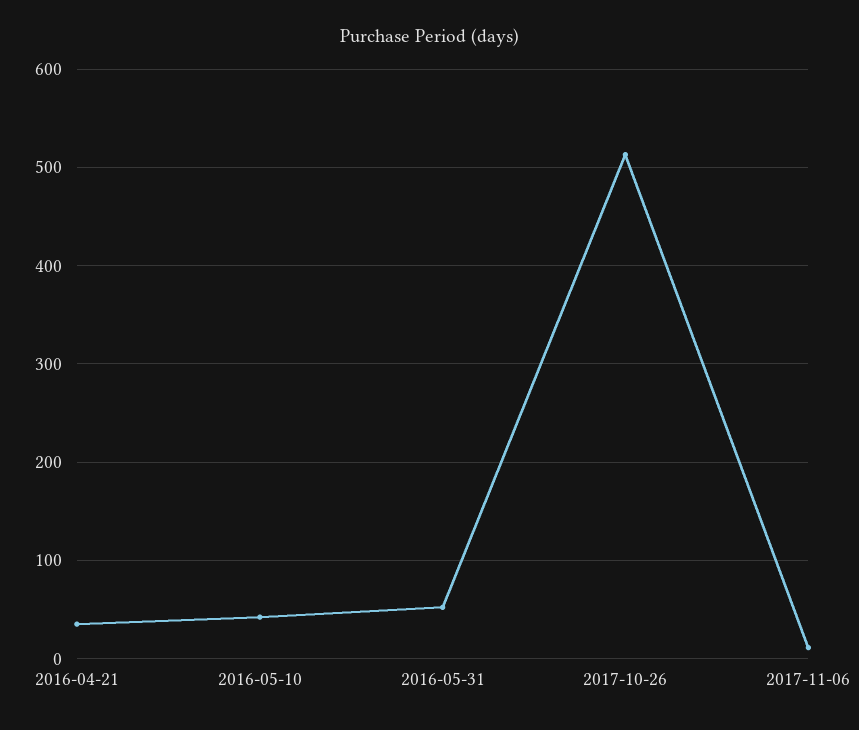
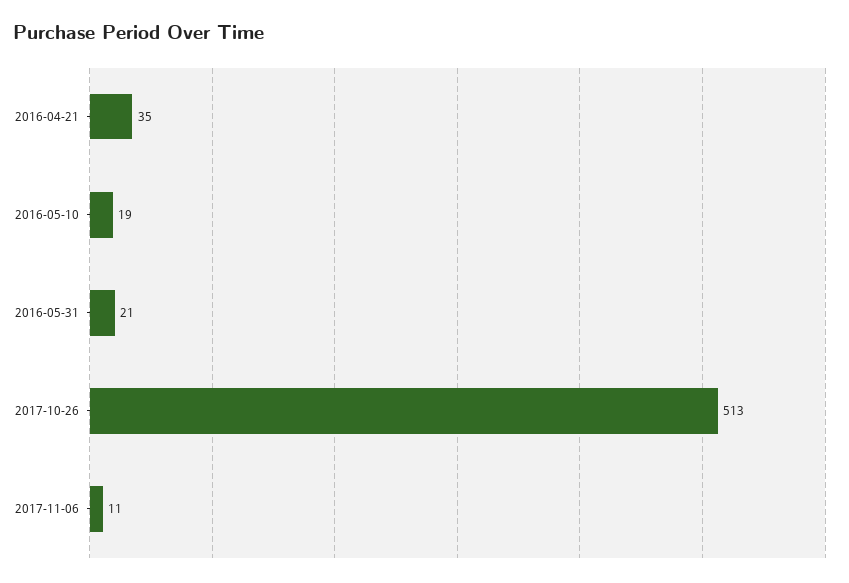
2016-05-10: 40 -> 19
2016-05-31: 50 -> 21

